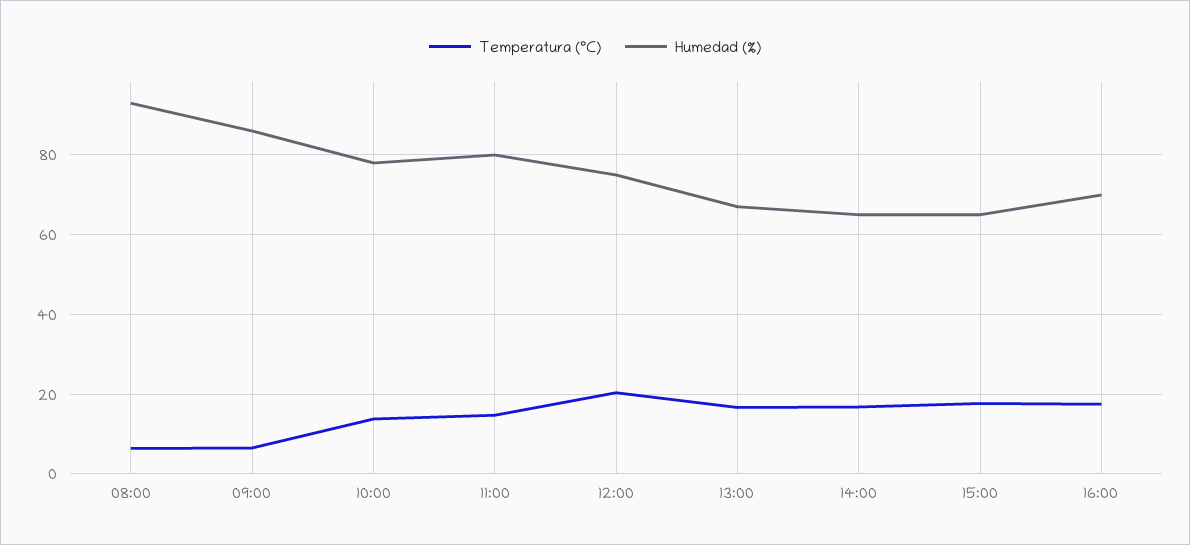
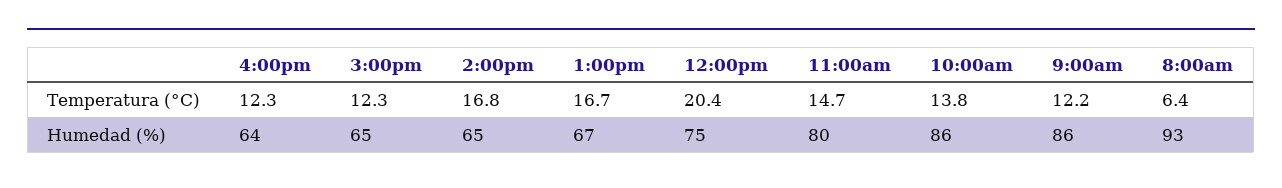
Temperatura (°C), 09:00: 6 -> 12.2
Humedad (%), 10:00: 78 -> 86
Temperatura (°C), 15:00: 18 -> 12.3
Temperatura (°C), 16:00: 18 -> 12.3
Humedad (%), 16:00: 70 -> 64

